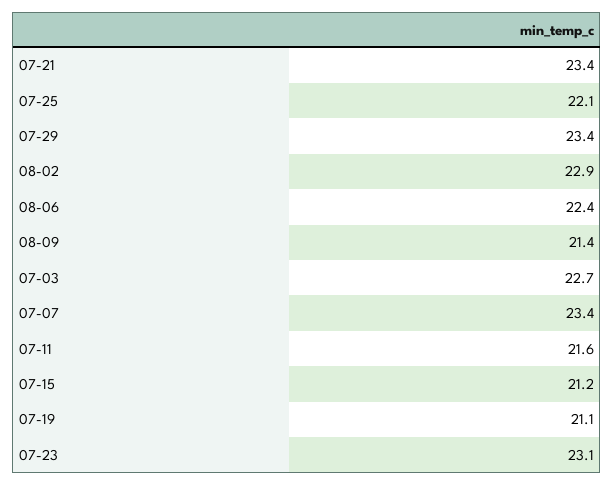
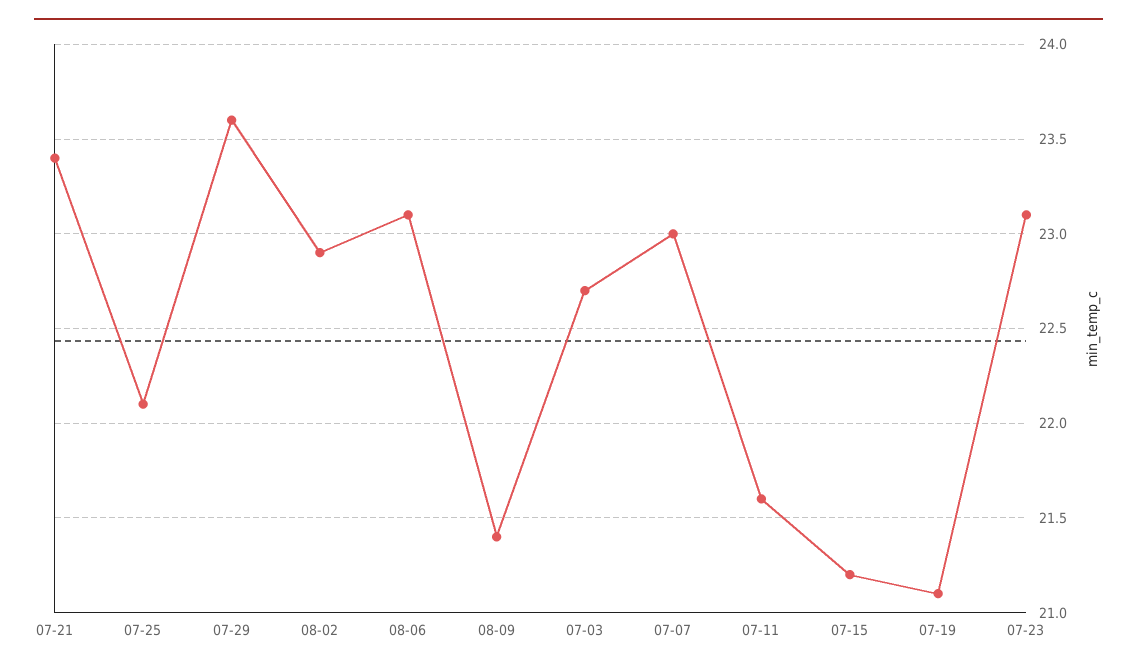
07-29: 23.4 -> 23.6
08-06: 22.4 -> 23.1
07-07: 23.4 -> 23

